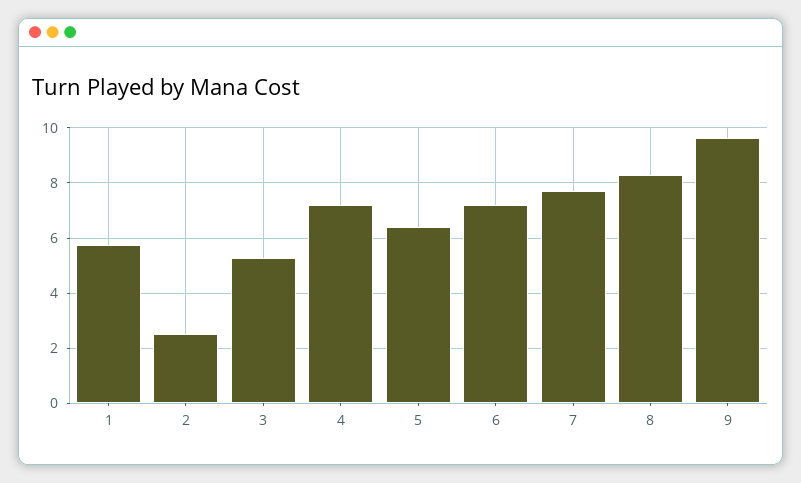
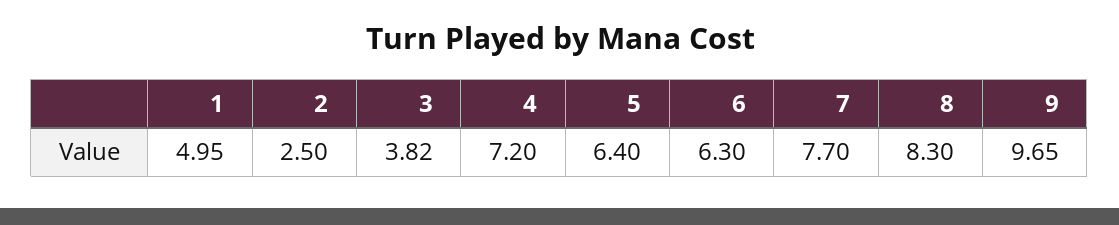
1: 5.75 -> 4.95
3: 5.25 -> 3.82
6: 7.25 -> 6.3

